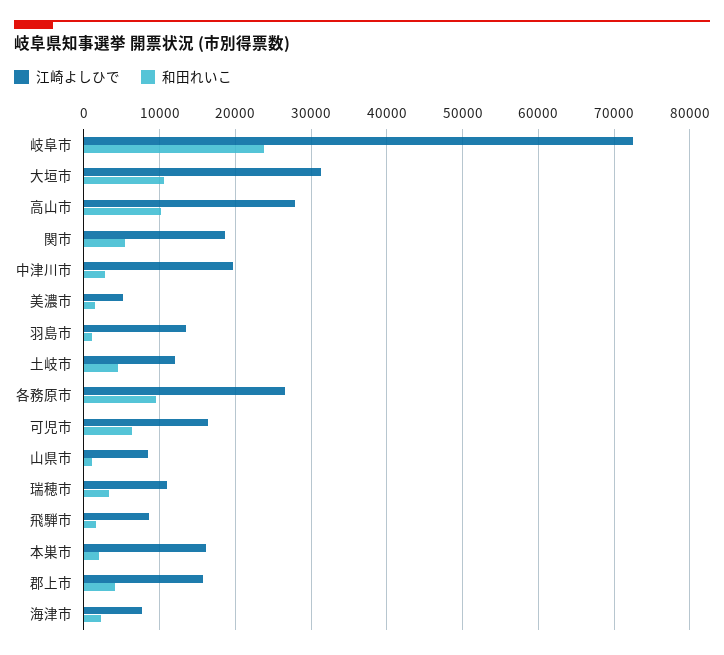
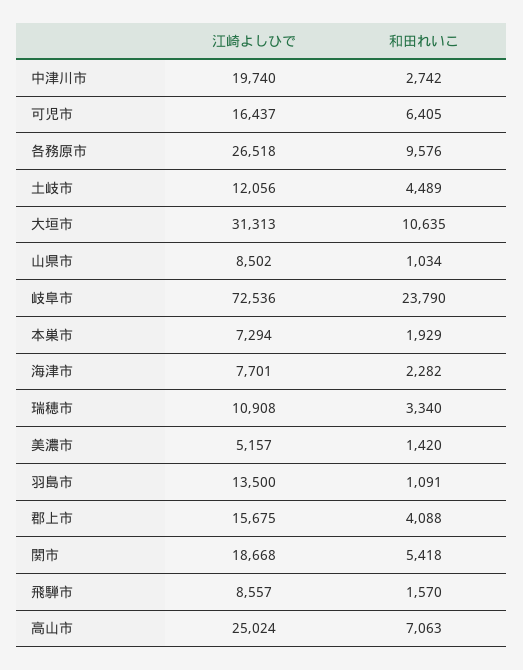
江崎よしひで, 高山市: 28000 -> 25024
和田れいこ, 高山市: 10000 -> 7063
江崎よしひで, 本巣市: 16000 -> 7294

